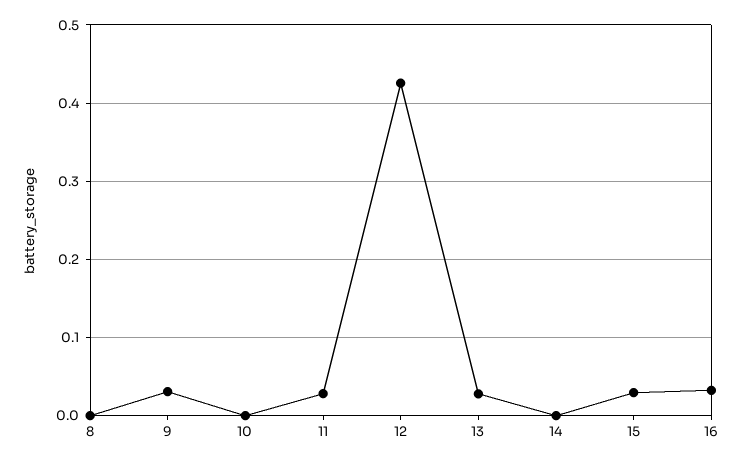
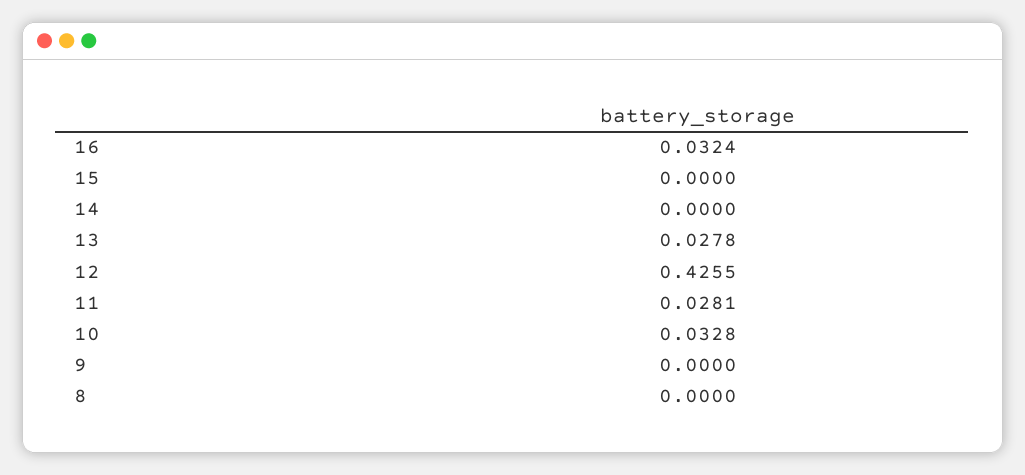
9: 0.03 -> 0
10: 0 -> 0.0328
15: 0.03 -> 0

